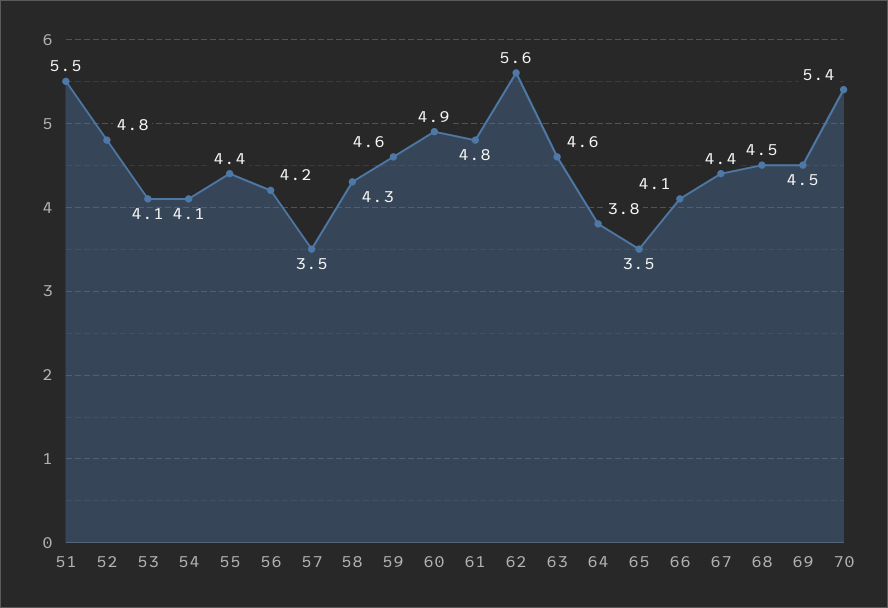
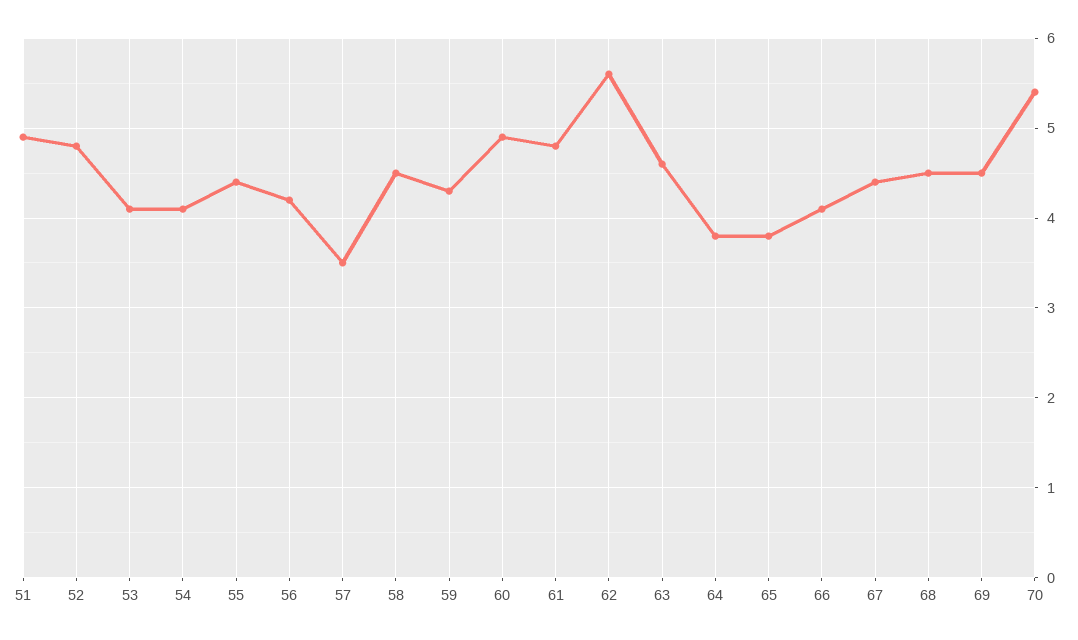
51: 5.5 -> 4.9
58: 4.3 -> 4.5
59: 4.6 -> 4.3
65: 3.5 -> 3.8

